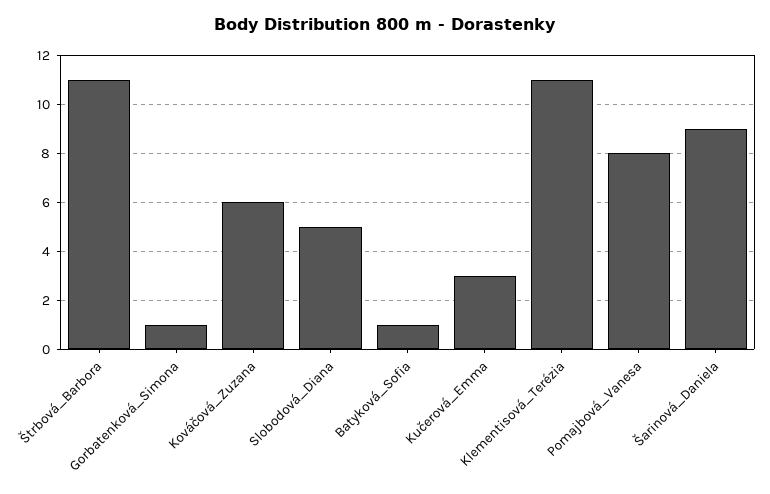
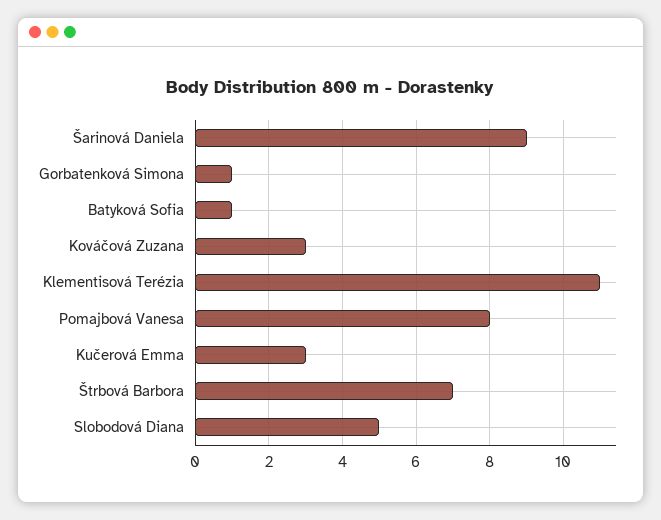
Štrbová_Barbora: 11 -> 7
Kováčová_Zuzana: 6 -> 3

